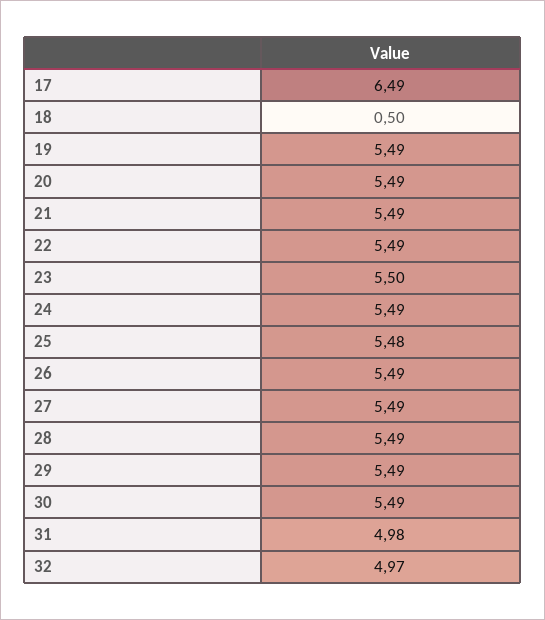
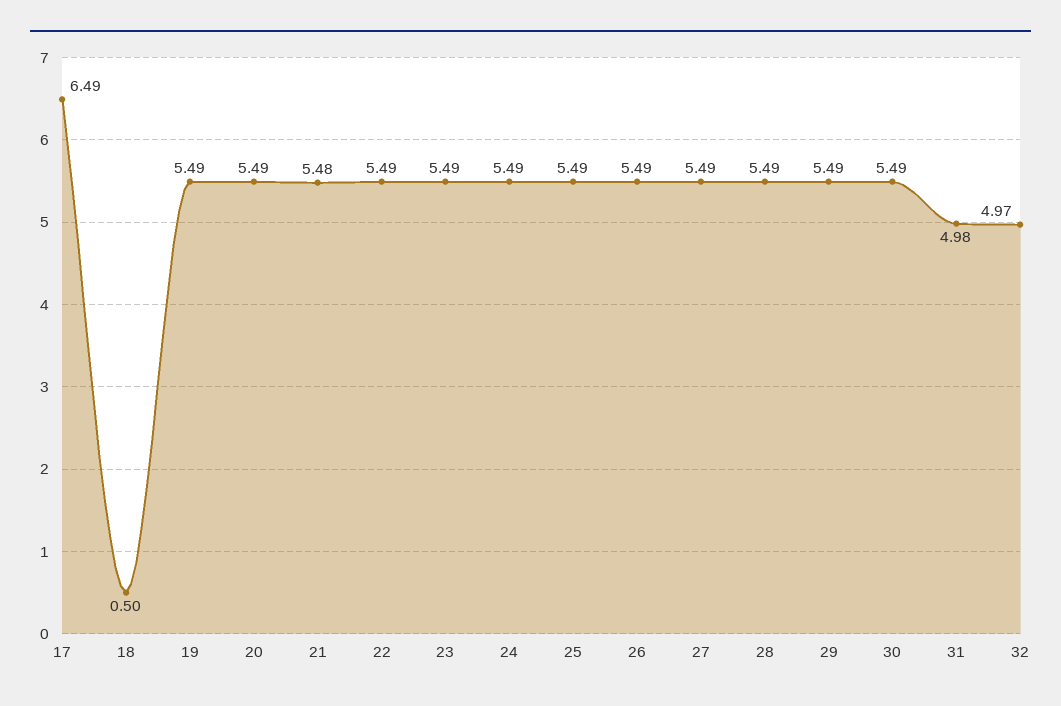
21: 5.49 -> 5.48
23: 5.5 -> 5.49
25: 5.48 -> 5.49

